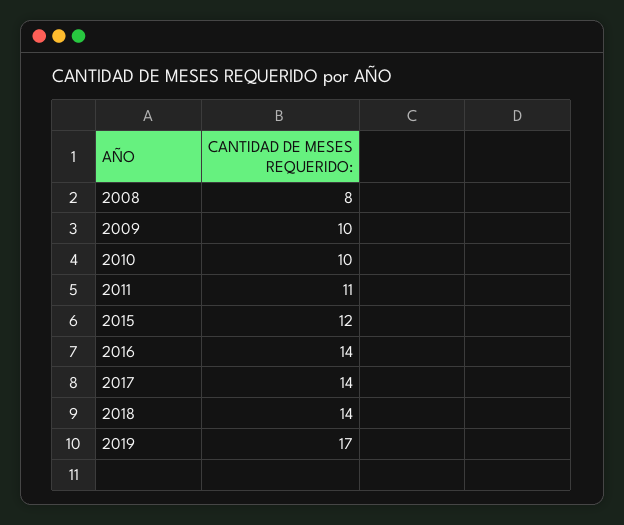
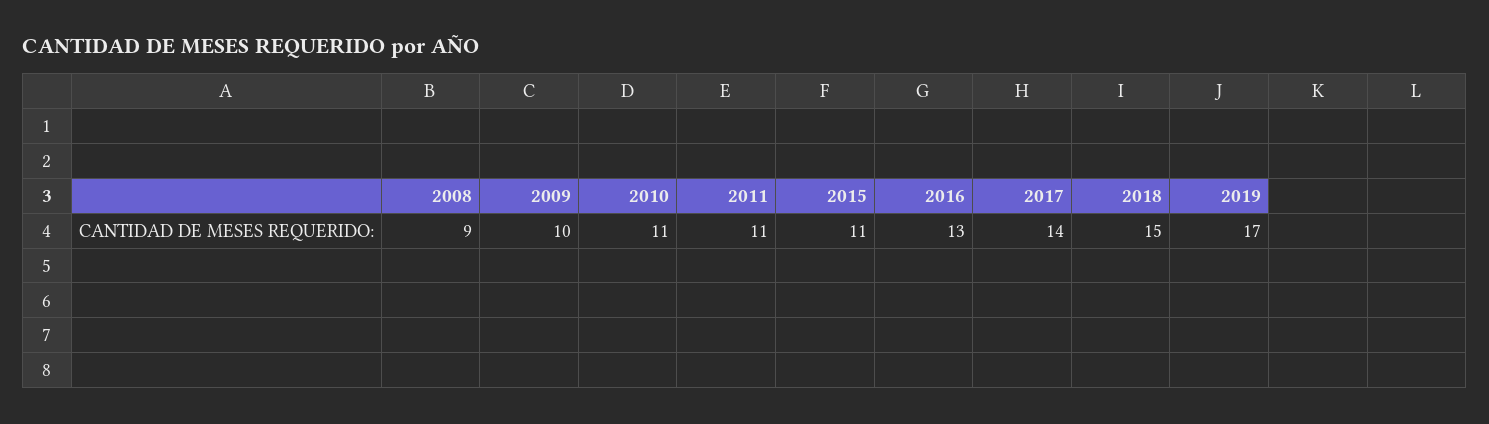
2008: 8 -> 9
2010: 10 -> 11
2015: 12 -> 11
2016: 14 -> 13
2018: 14 -> 15

